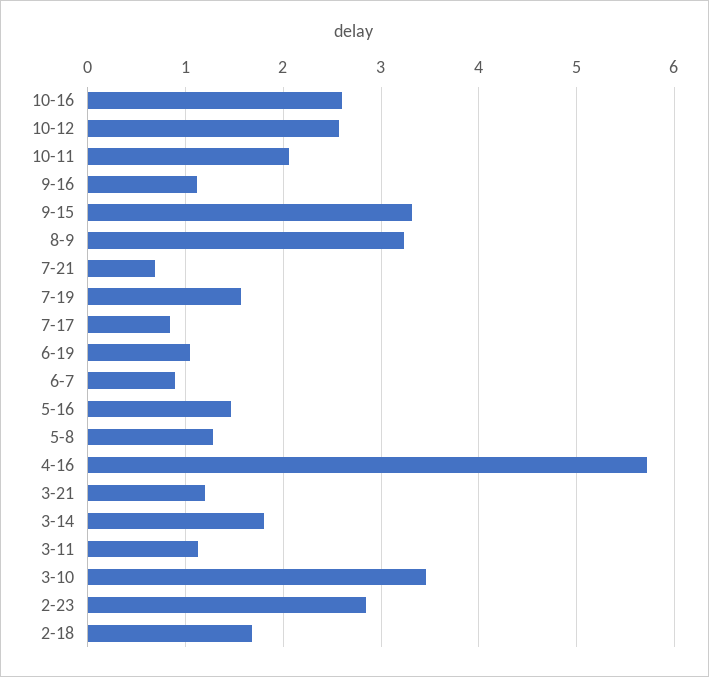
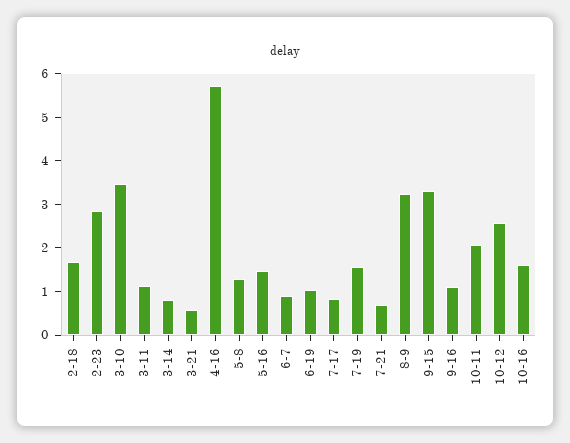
10-16: 2.6 -> 1.6
3-21: 1.2 -> 0.6
3-14: 1.8 -> 0.8

